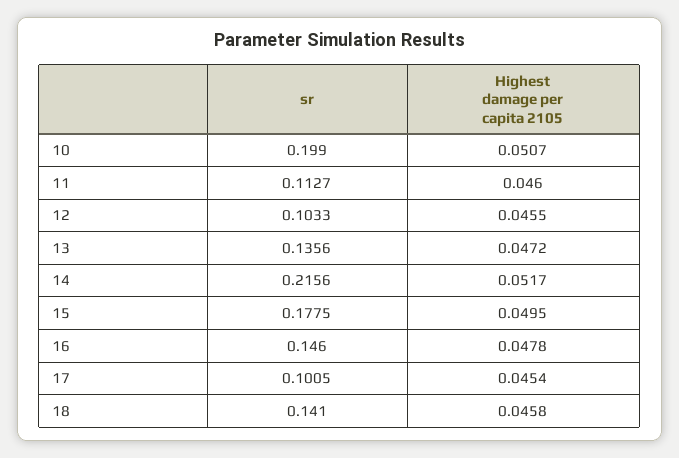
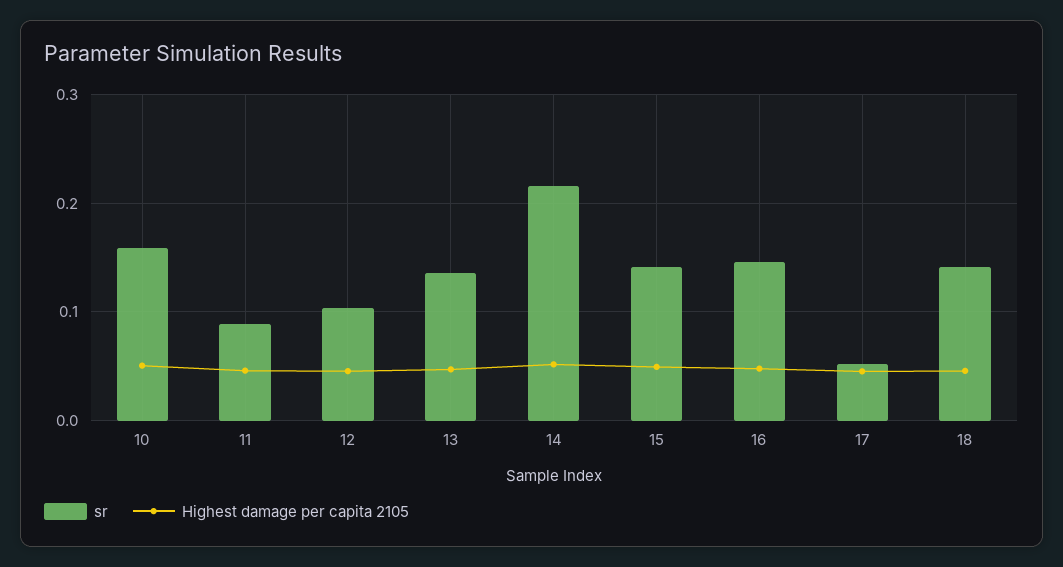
sr, 10: 0.199 -> 0.16
sr, 11: 0.1127 -> 0.09
sr, 15: 0.1775 -> 0.14
sr, 17: 0.1005 -> 0.05

